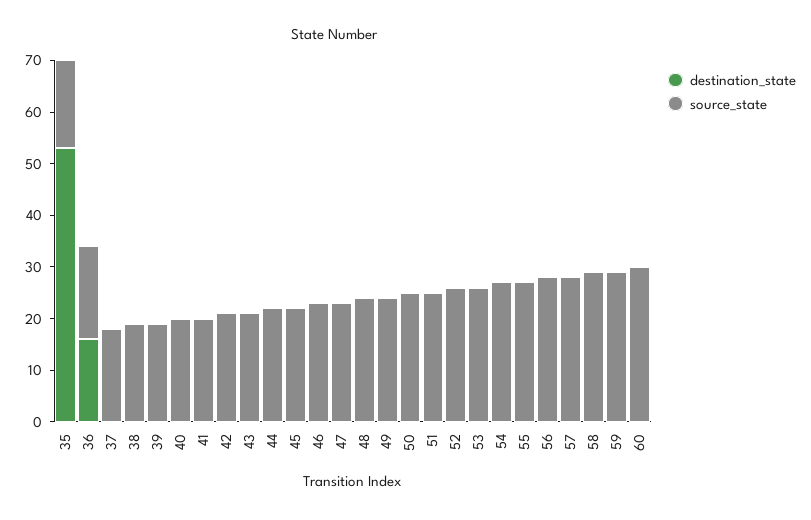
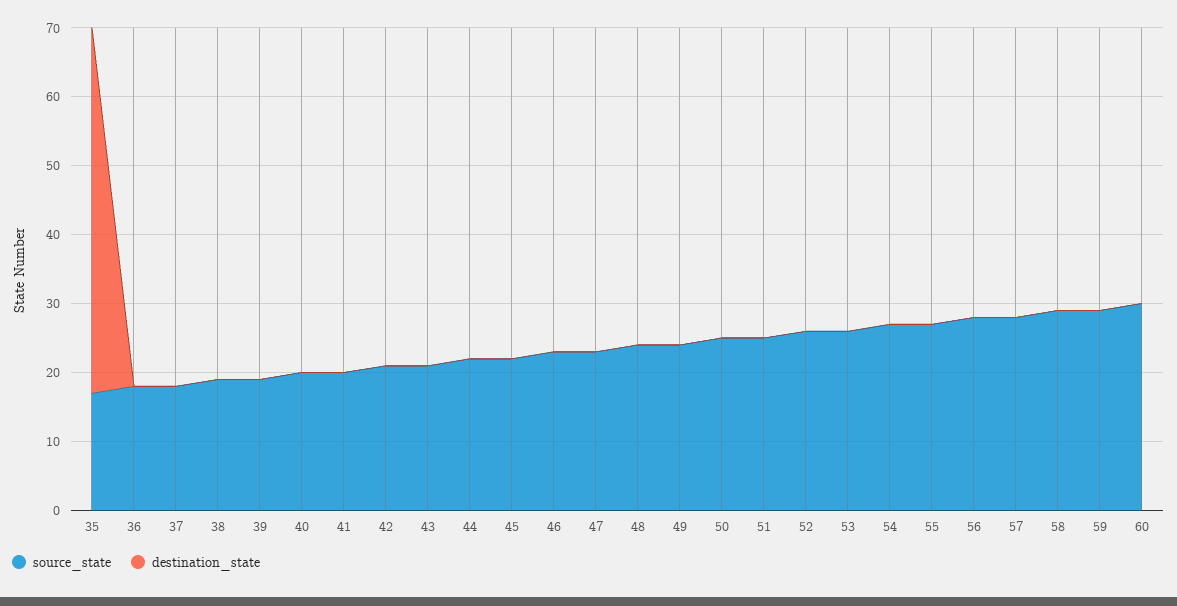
destination_state, 36: 15 -> 0

